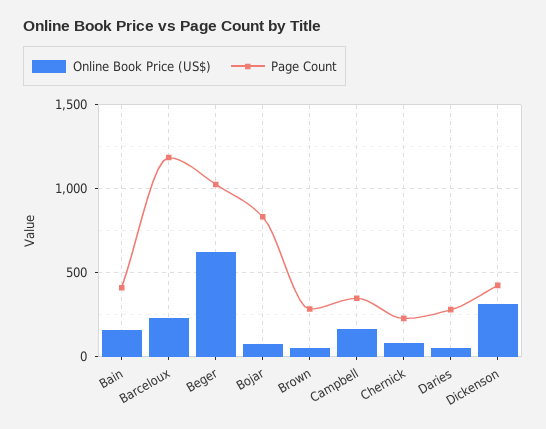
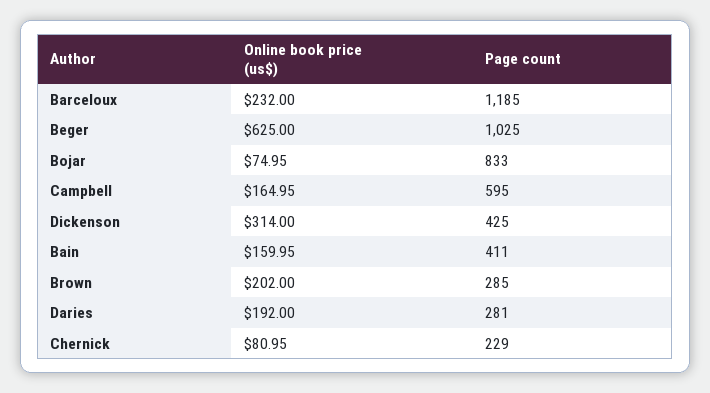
Online Book Price (US$), Brown: 50 -> 202
Page Count, Campbell: 350 -> 595
Online Book Price (US$), Daries: 50 -> 192

